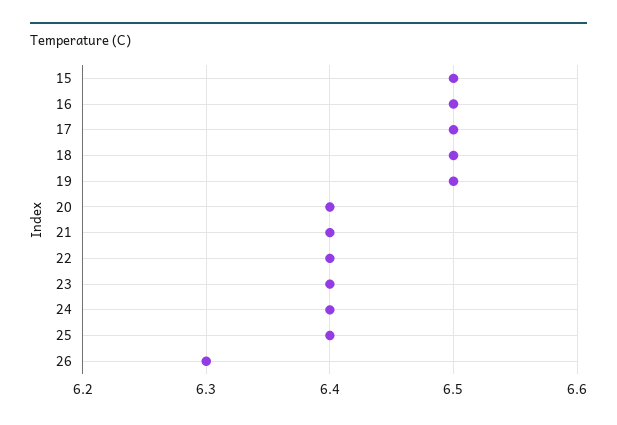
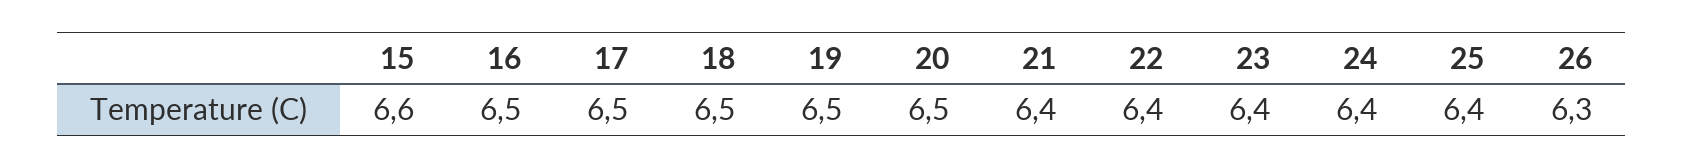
15: 6.5 -> 6.6
20: 6.4 -> 6.5

